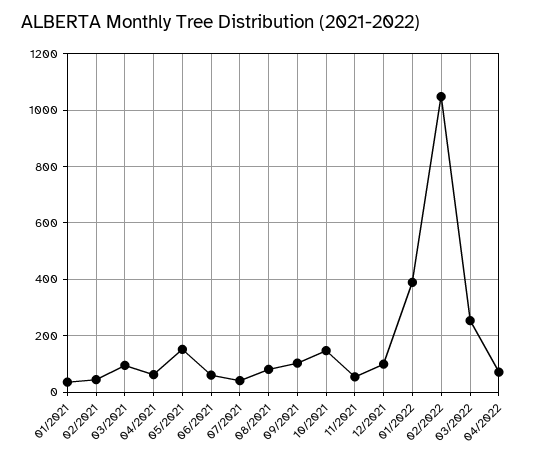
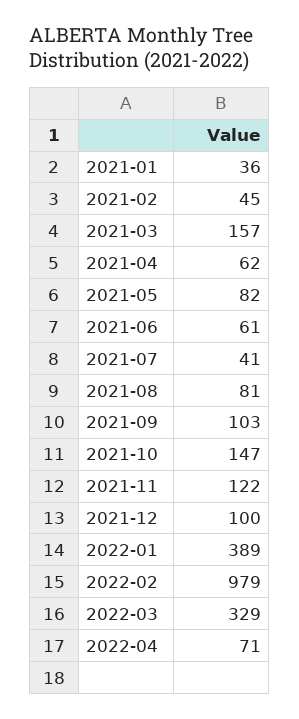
03/2021: 100 -> 157
05/2021: 150 -> 82
11/2021: 50 -> 122
02/2022: 1050 -> 979
03/2022: 250 -> 329

